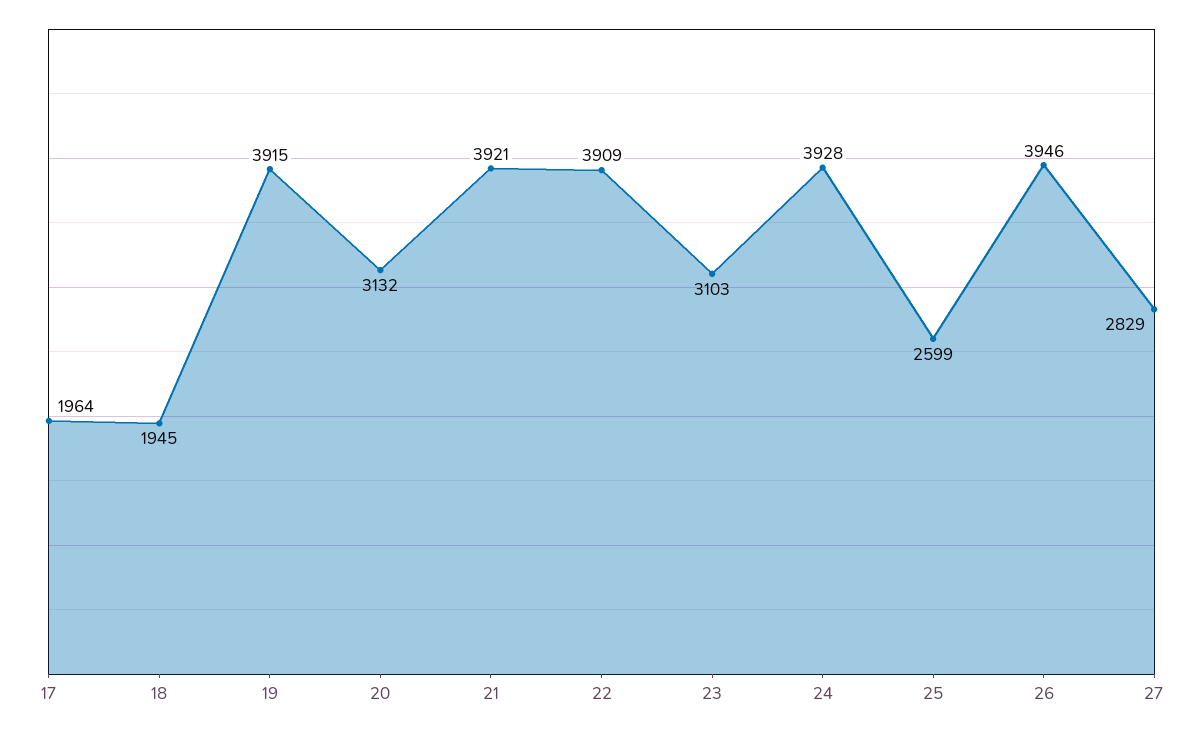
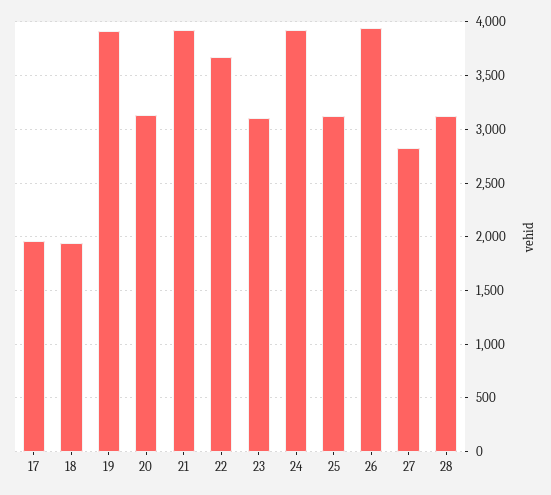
22: 3909 -> 3700
25: 2599 -> 3100
28: none -> 3100

